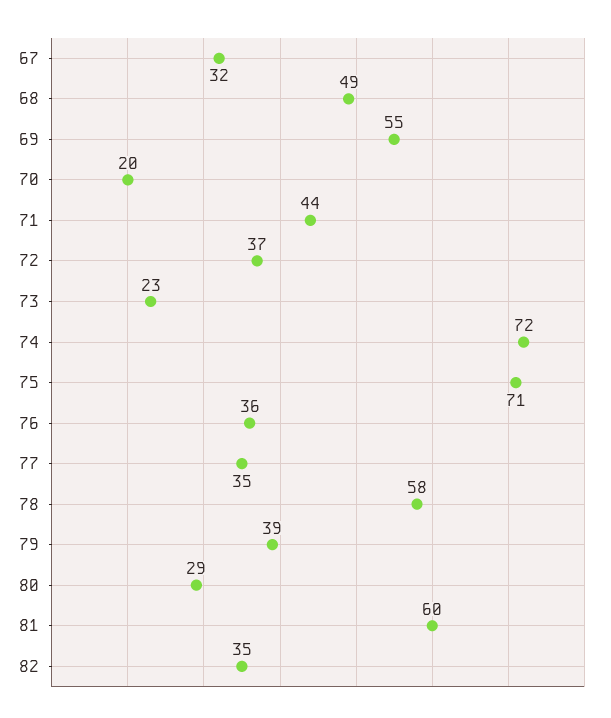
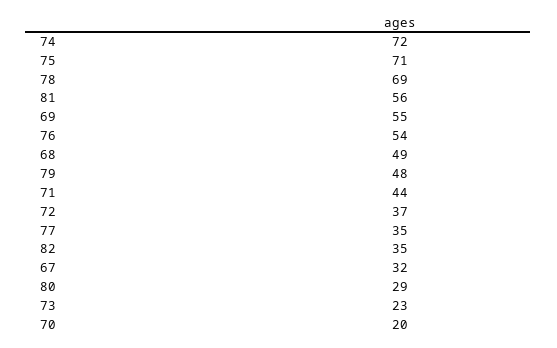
76: 36 -> 54
78: 58 -> 69
79: 39 -> 48
81: 60 -> 56

